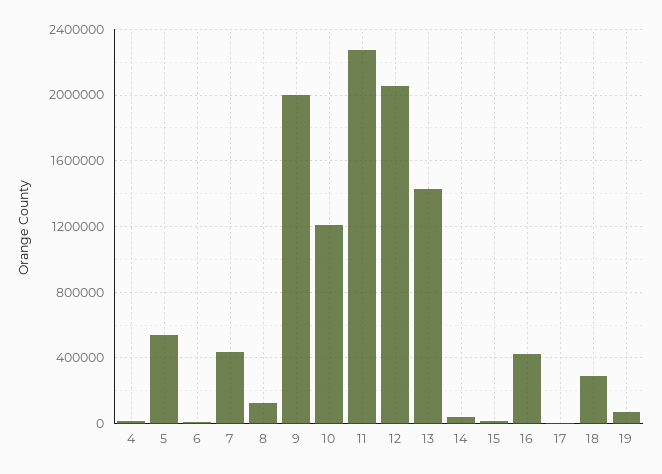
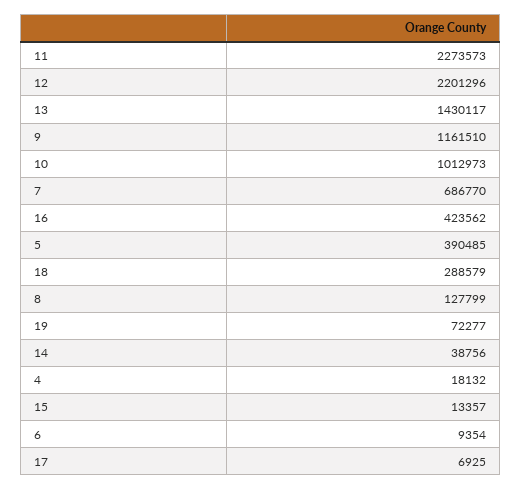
5: 550000 -> 390485
7: 450000 -> 686770
9: 2000000 -> 1161510
10: 1200000 -> 1012973
12: 2050000 -> 2201296

